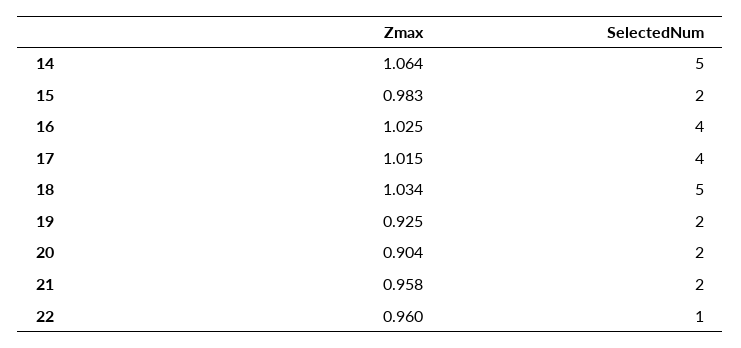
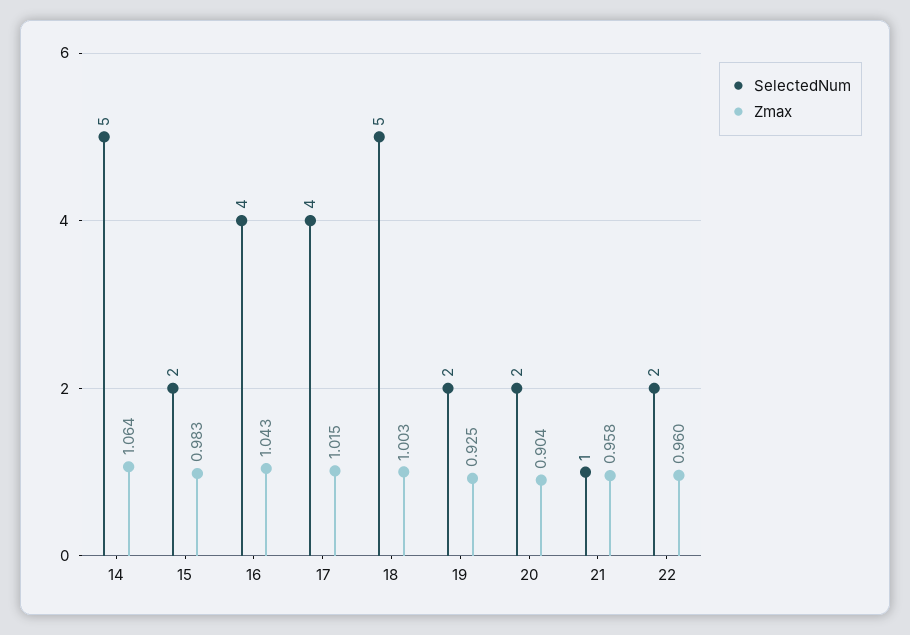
Zmax, 16: 1.025 -> 1.043
Zmax, 18: 1.034 -> 1.003
SelectedNum, 21: 2 -> 1
SelectedNum, 22: 1 -> 2

